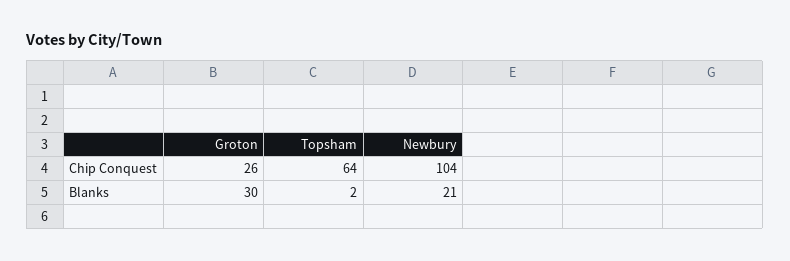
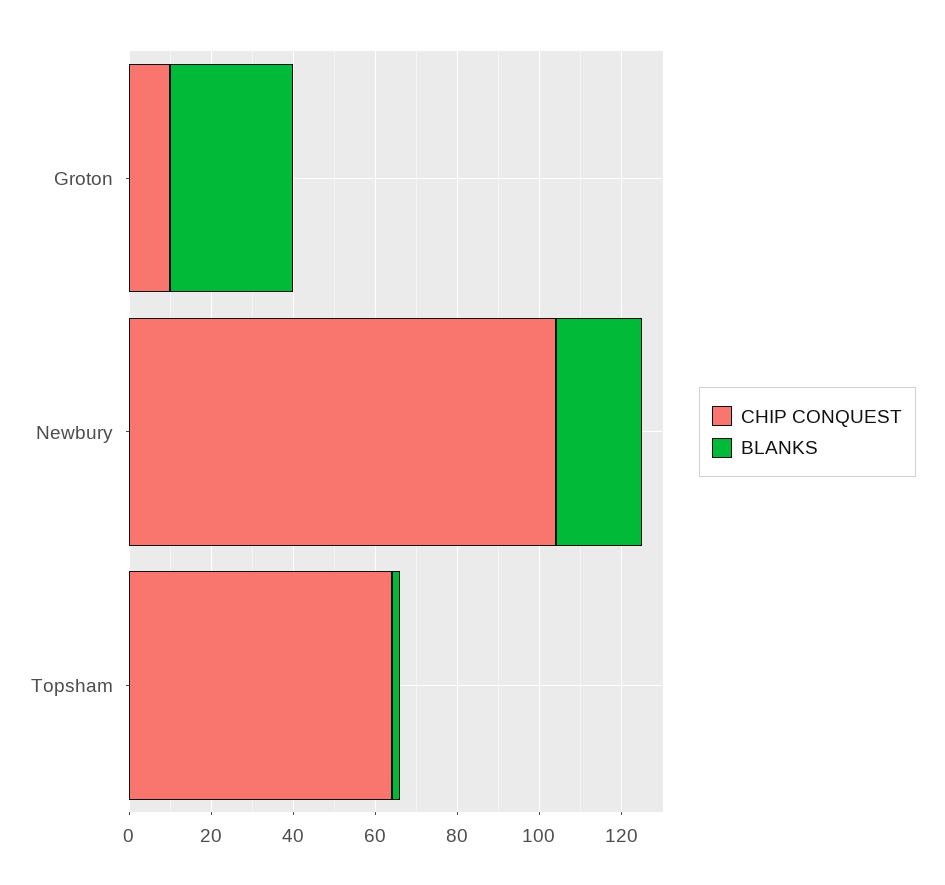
Chip Conquest, Groton: 26 -> 10

